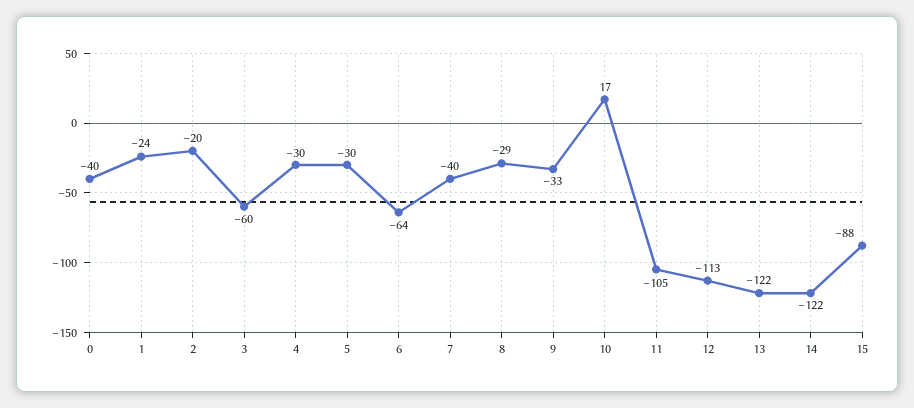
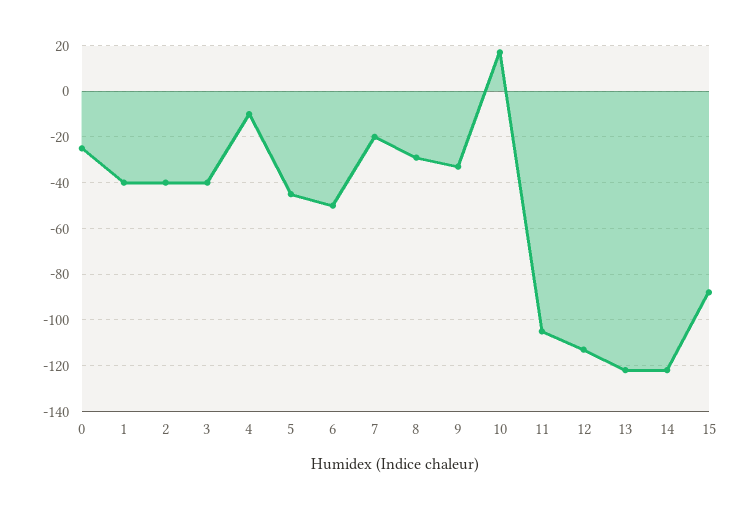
0: -40 -> -25
1: -24 -> -40
2: -20 -> -40
3: -60 -> -40
4: -30 -> -10
5: -30 -> -45
6: -64 -> -50
7: -40 -> -20

